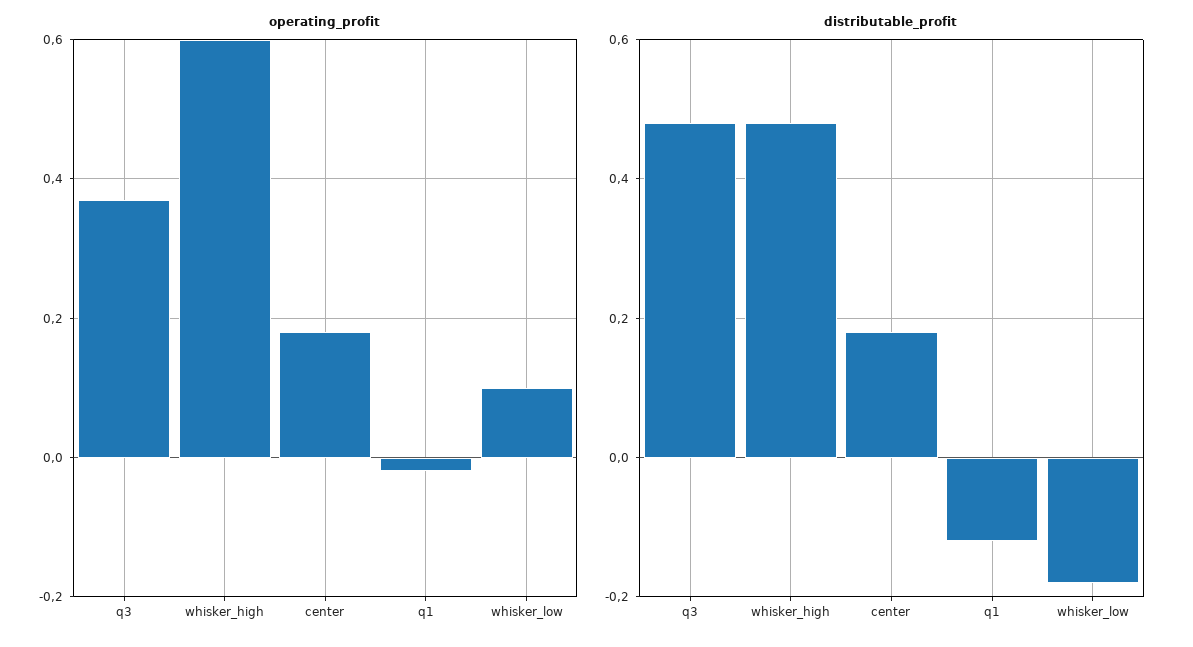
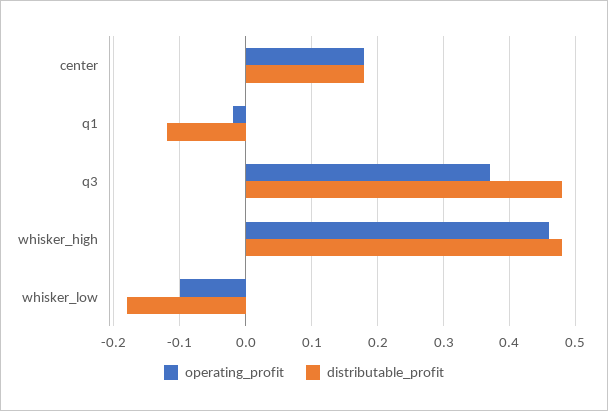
operating_profit, whisker_high: 0.6 -> 0.46
operating_profit, whisker_low: 0.1 -> -0.1

